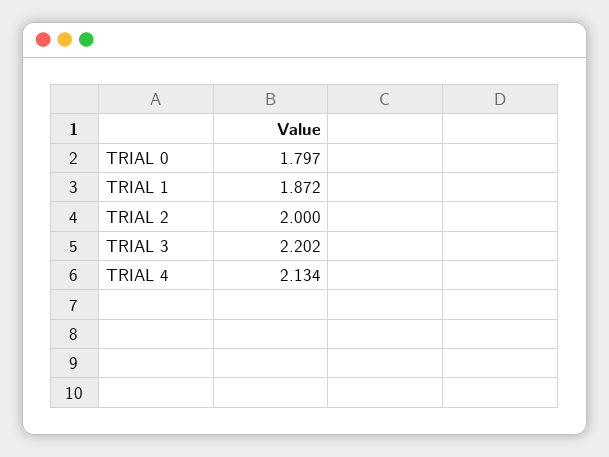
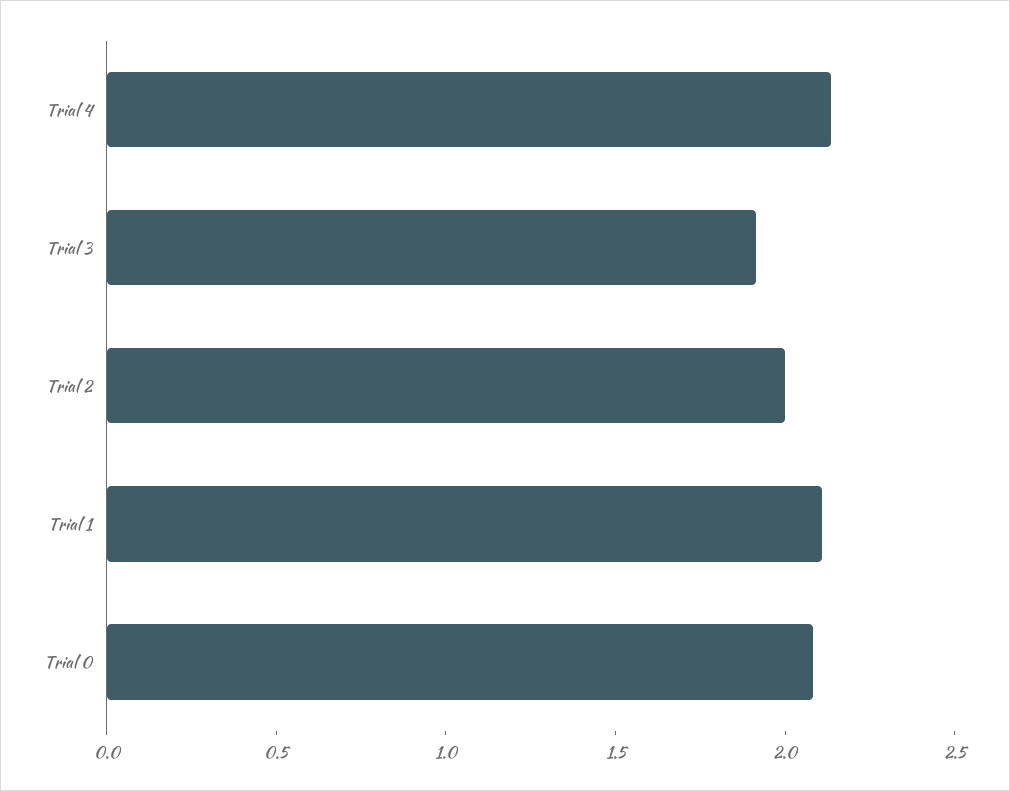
TRIAL 0: 1.797 -> 2.1
TRIAL 1: 1.872 -> 2.1
TRIAL 3: 2.202 -> 1.9

